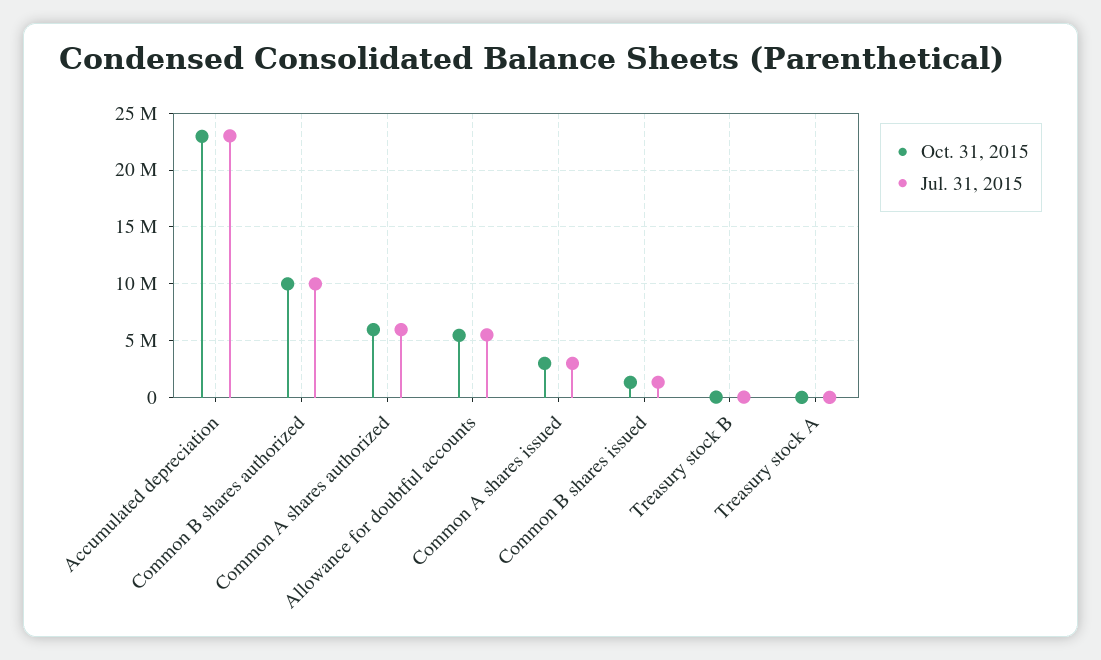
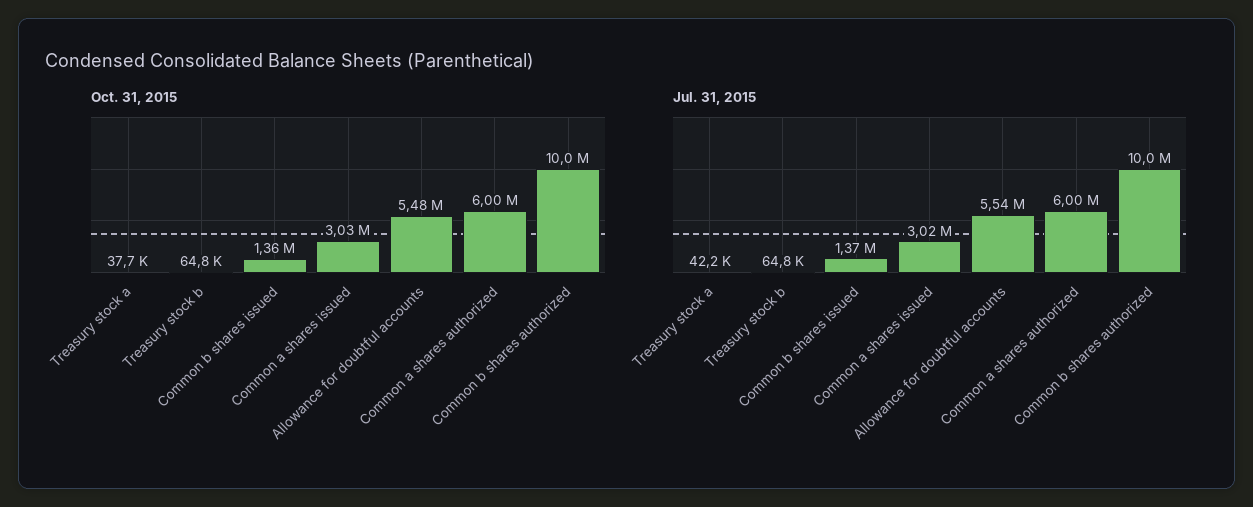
Oct. 31, 2015, Accumulated depreciation: 23000000 -> none
Jul. 31, 2015, Accumulated depreciation: 23000000 -> none

